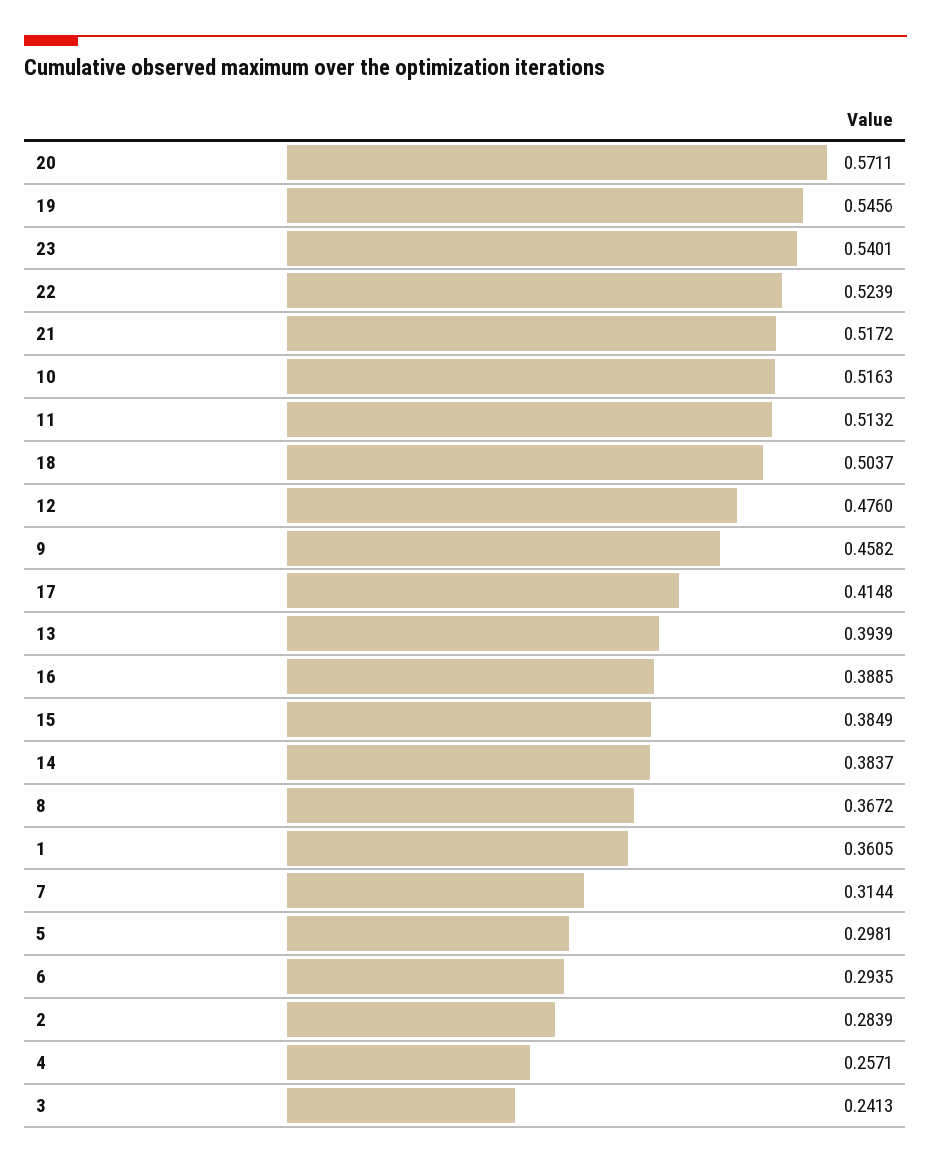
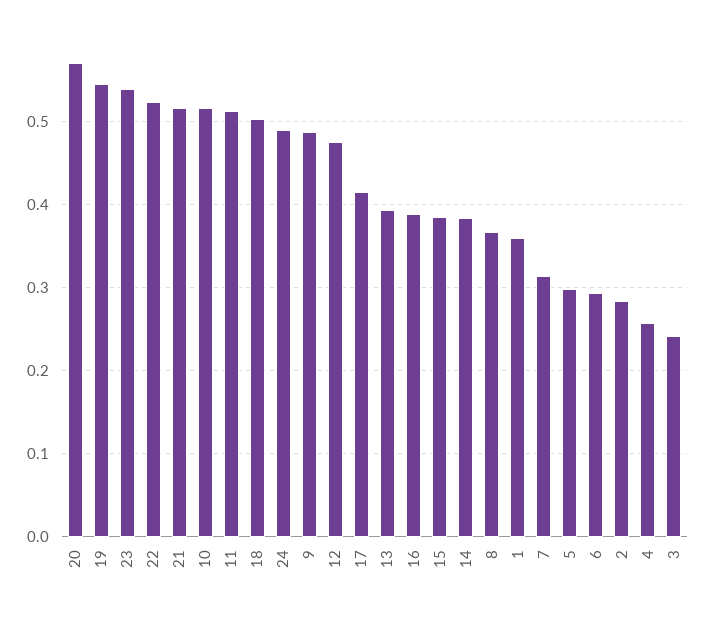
9: 0.4582 -> 0.49
24: none -> 0.49

